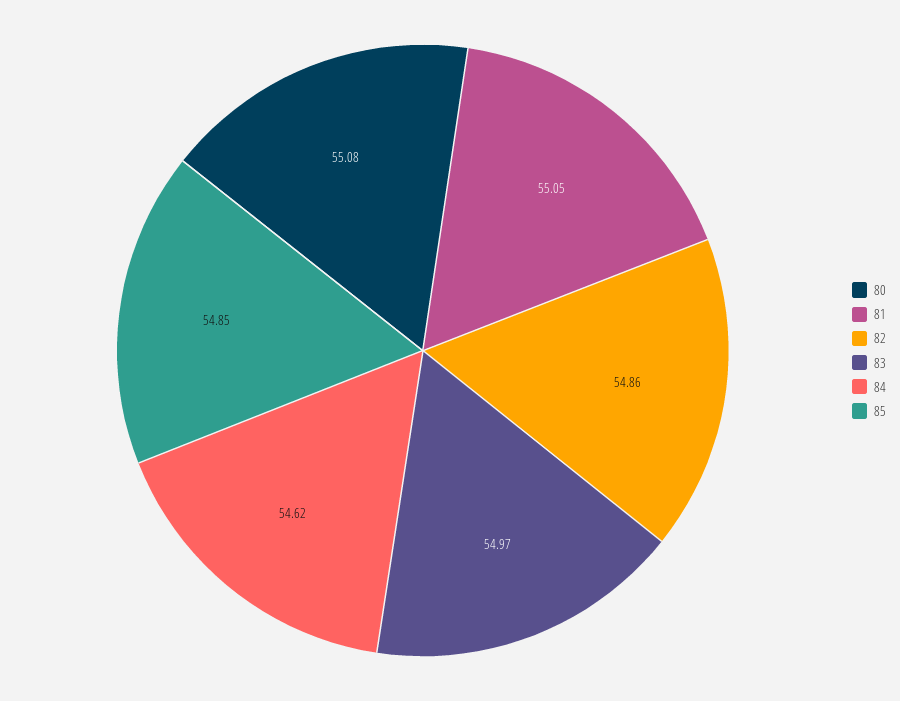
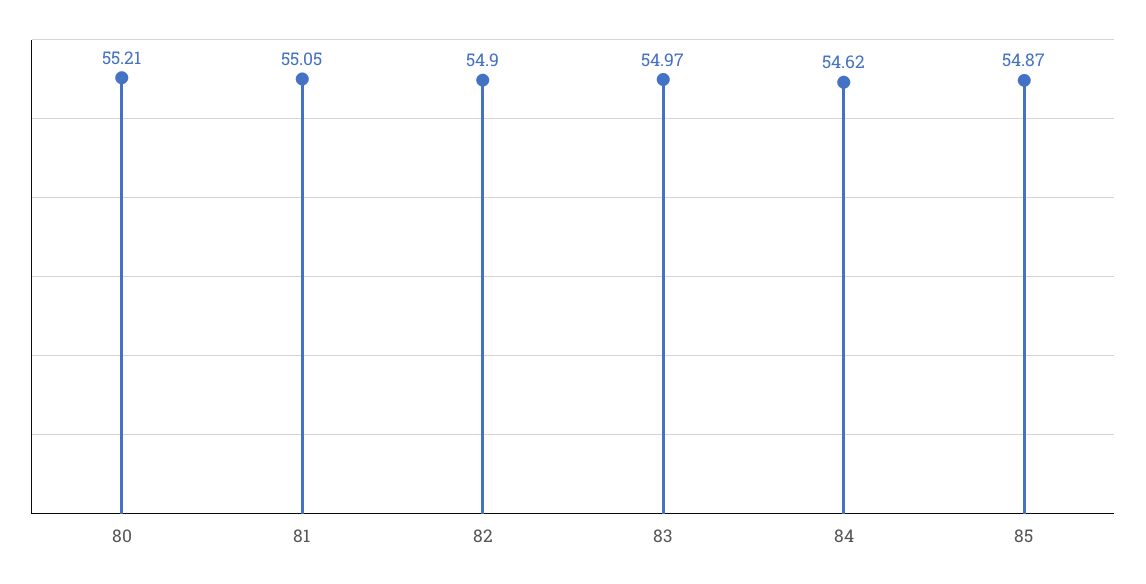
80: 55.08 -> 55.21
82: 54.86 -> 54.9
85: 54.85 -> 54.87

